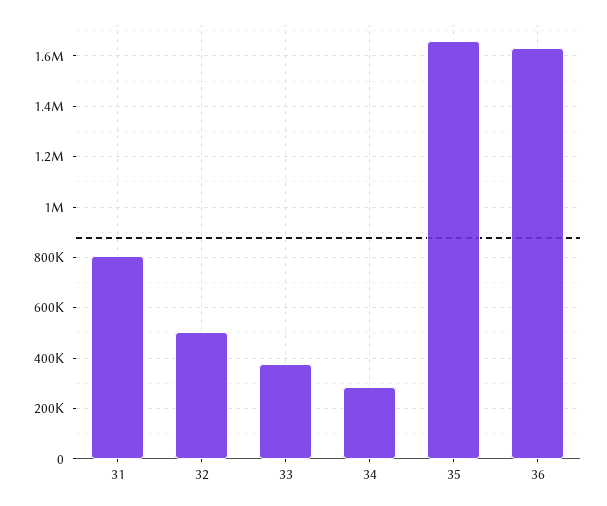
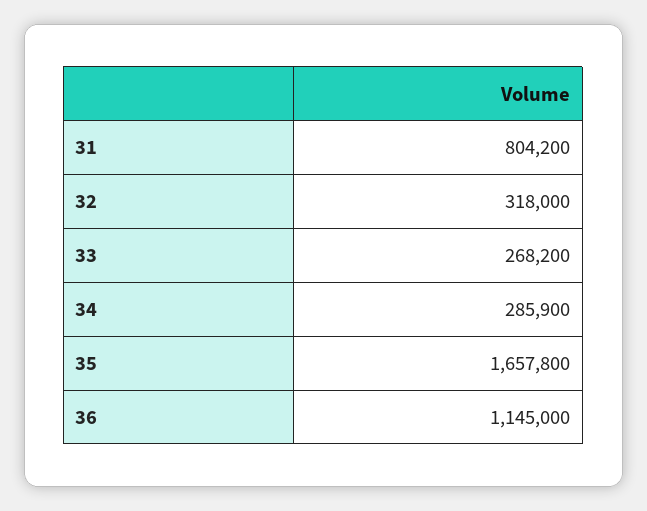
32: 500000 -> 318000
33: 375000 -> 268200
36: 1625000 -> 1145000

